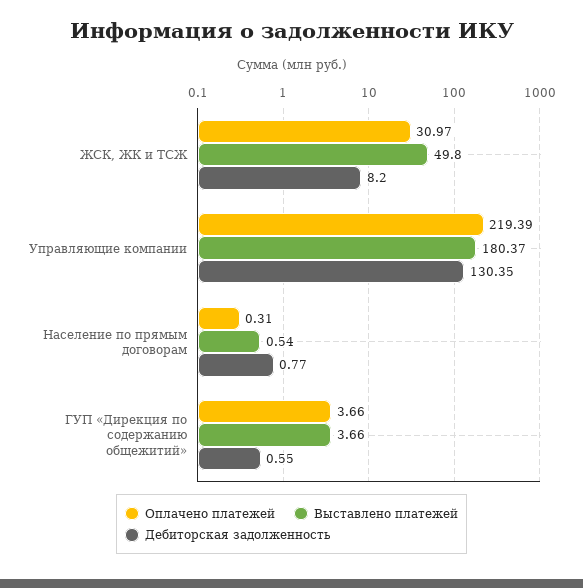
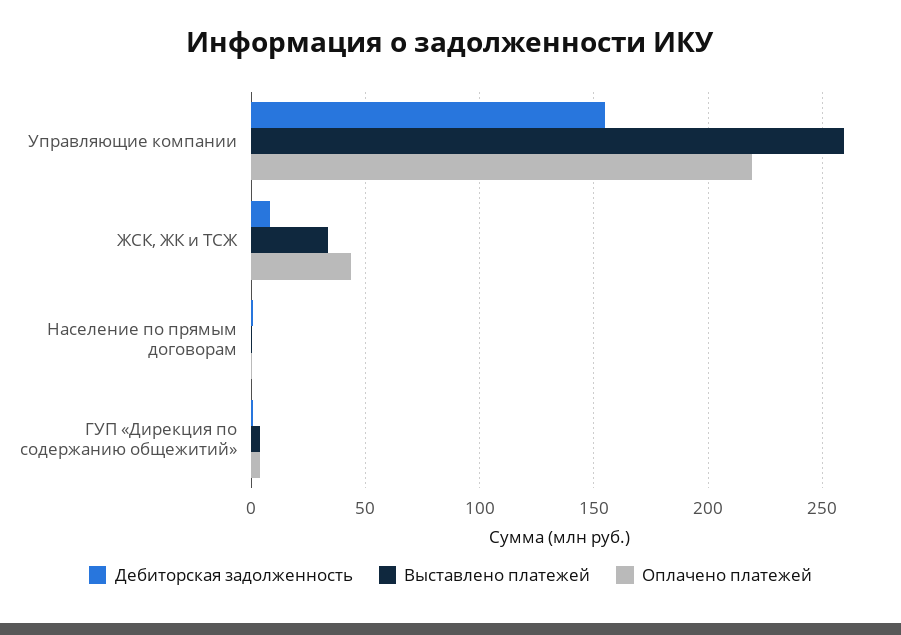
Оплачено платежей, ЖСК, ЖК и ТСЖ: 30.97 -> 45
Выставлено платежей, ЖСК, ЖК и ТСЖ: 49.8 -> 35
Выставлено платежей, Управляющие компании: 180.37 -> 260
Дебиторская задолженность, Управляющие компании: 130.35 -> 155

